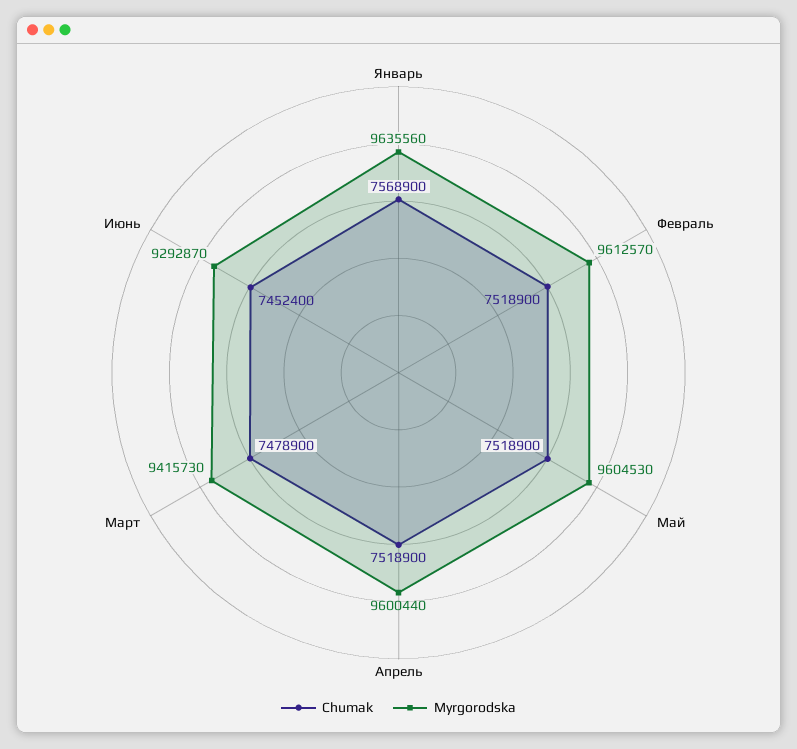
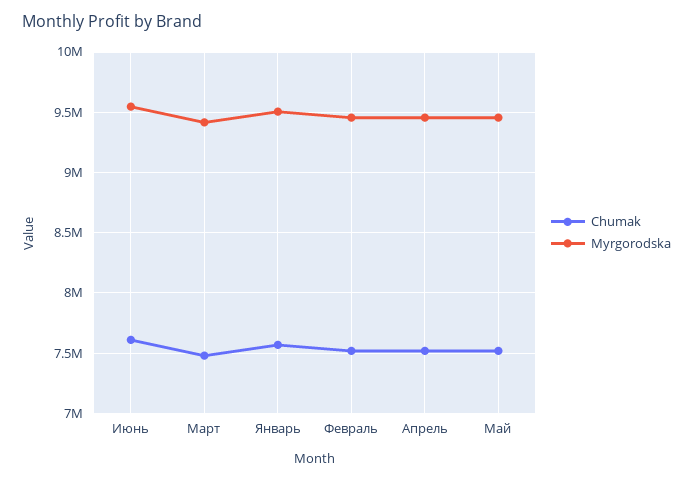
Myrgorodska, Январь: 9635560 -> 9500000
Myrgorodska, Февраль: 9612570 -> 9450000
Myrgorodska, Май: 9604530 -> 9450000
Myrgorodska, Апрель: 9600440 -> 9450000
Chumak, Июнь: 7452400 -> 7600000
Myrgorodska, Июнь: 9292870 -> 9550000

